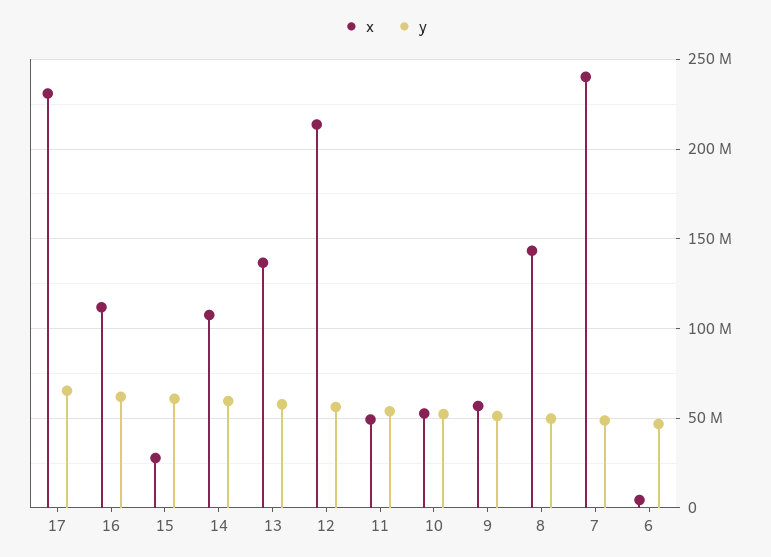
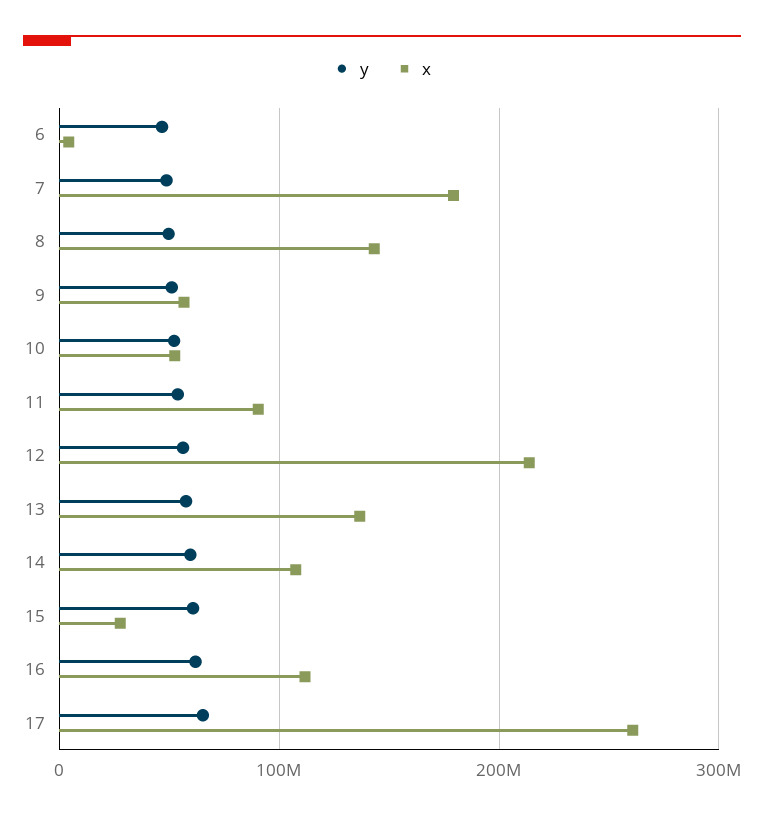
x, 17: 230000000 -> 260000000
x, 11: 50000000 -> 90000000
x, 7: 240000000 -> 180000000

